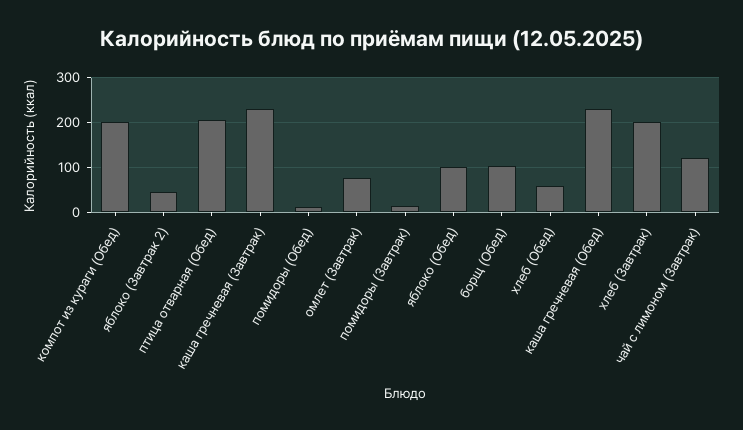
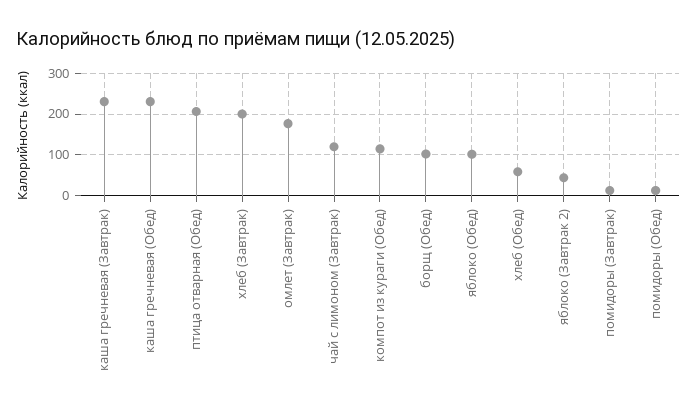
компот из кураги (Обед): 200 -> 120
омлет (Завтрак): 80 -> 180

